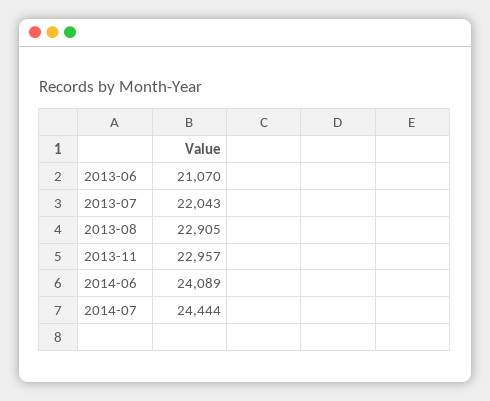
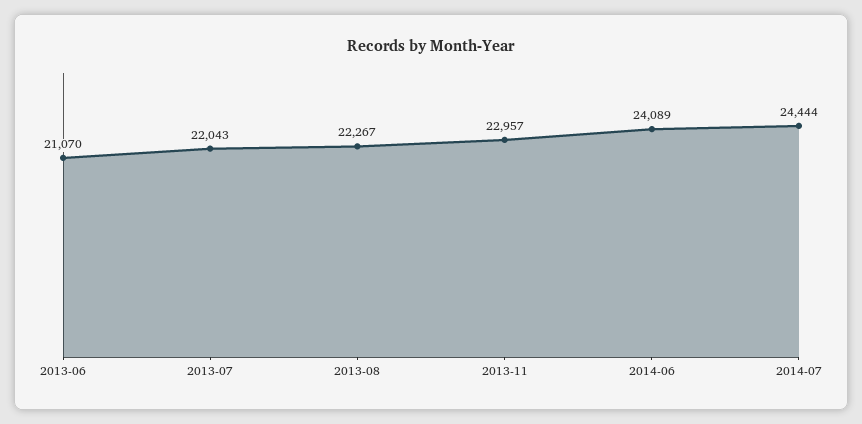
2013-08: 22905 -> 22267

